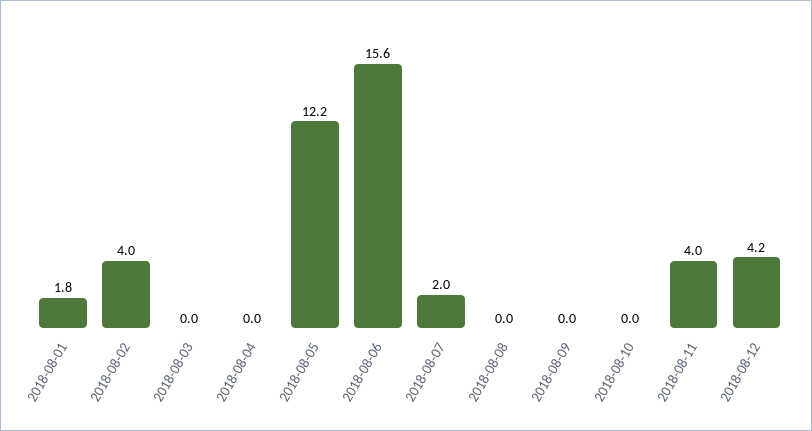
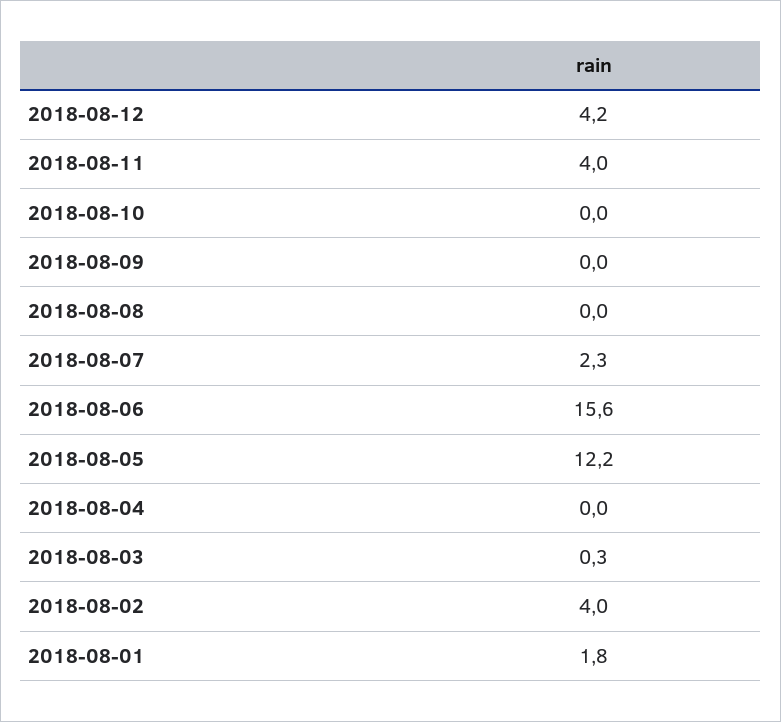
2018-08-03: 0 -> 0.3
2018-08-07: 2 -> 2.3

